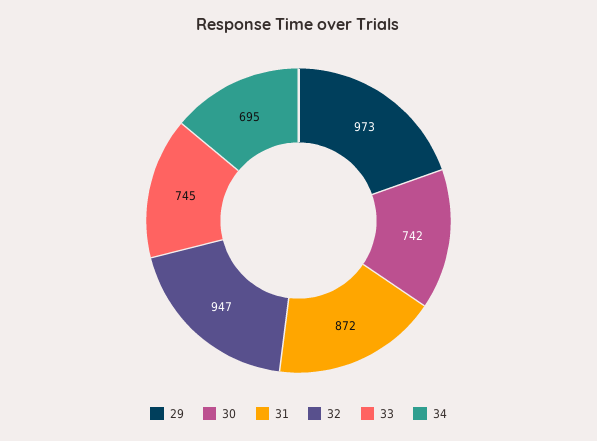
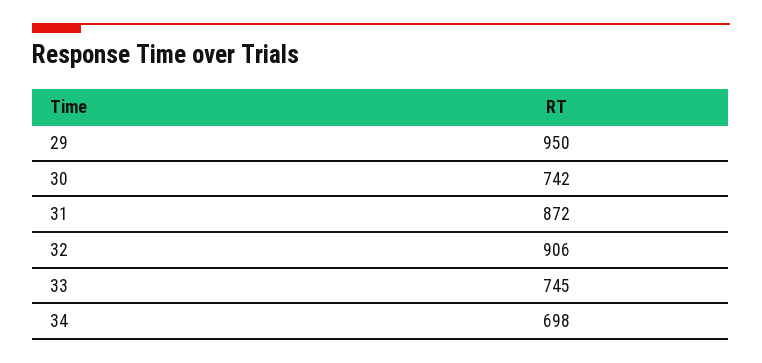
29: 973 -> 950
32: 947 -> 906
34: 695 -> 698

